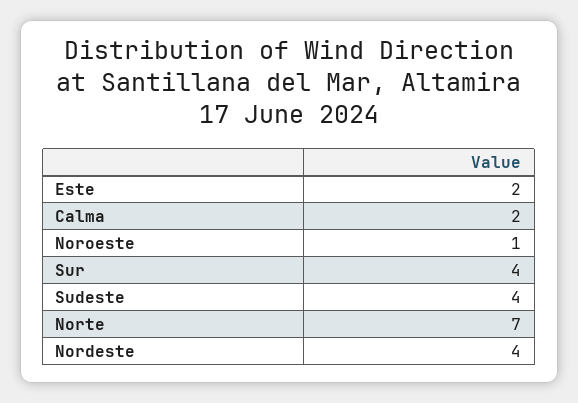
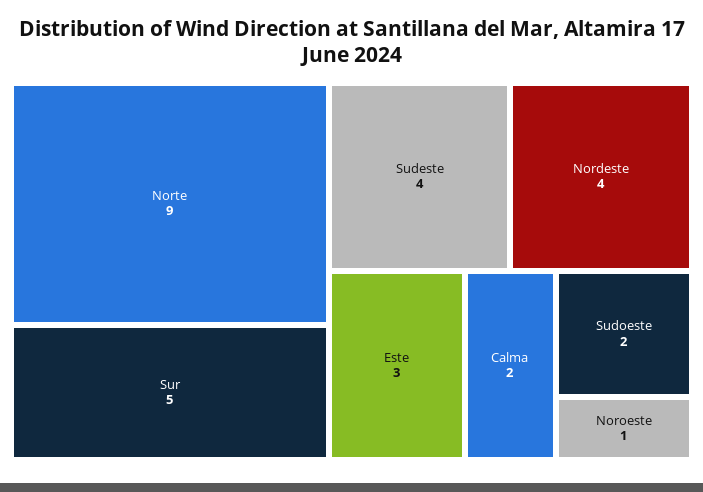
Este: 2 -> 3
Sur: 4 -> 5
Norte: 7 -> 9
Sudoeste: none -> 2

